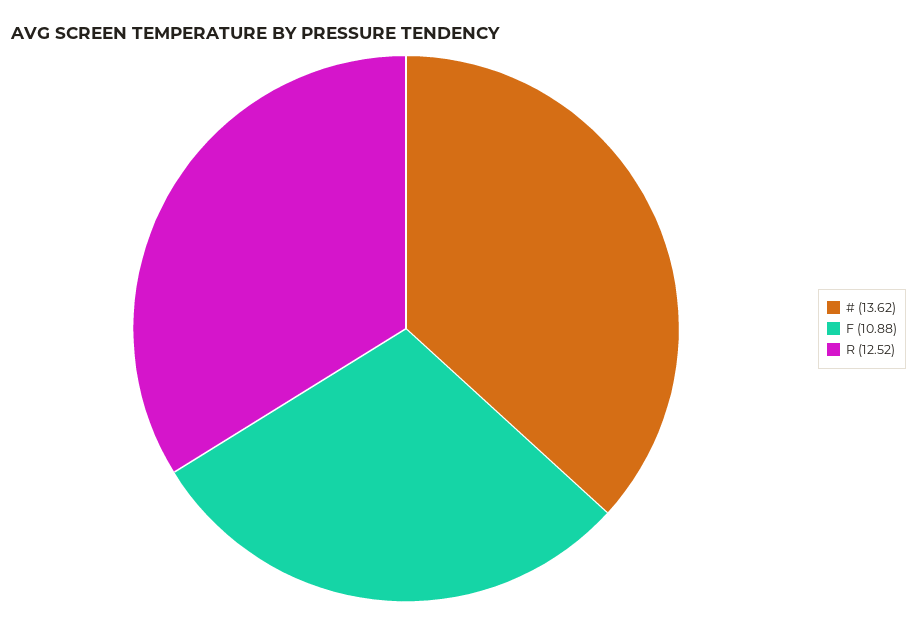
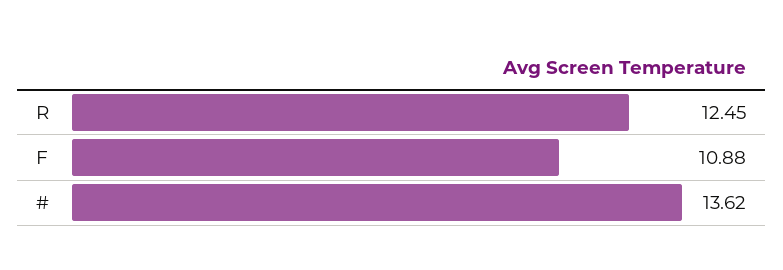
R: 12.52 -> 12.45

